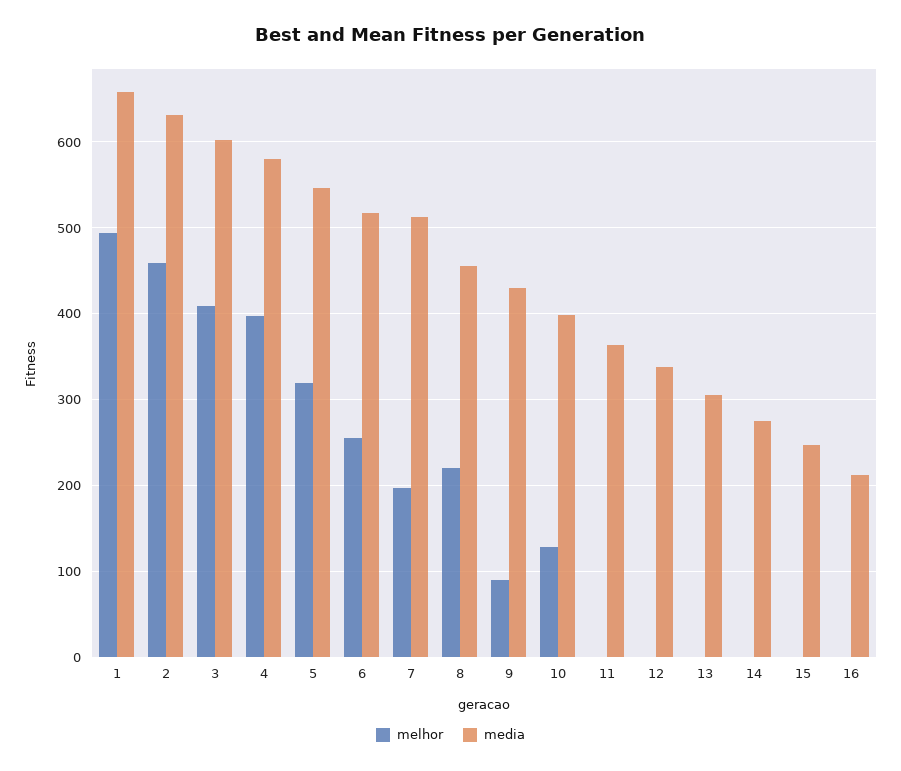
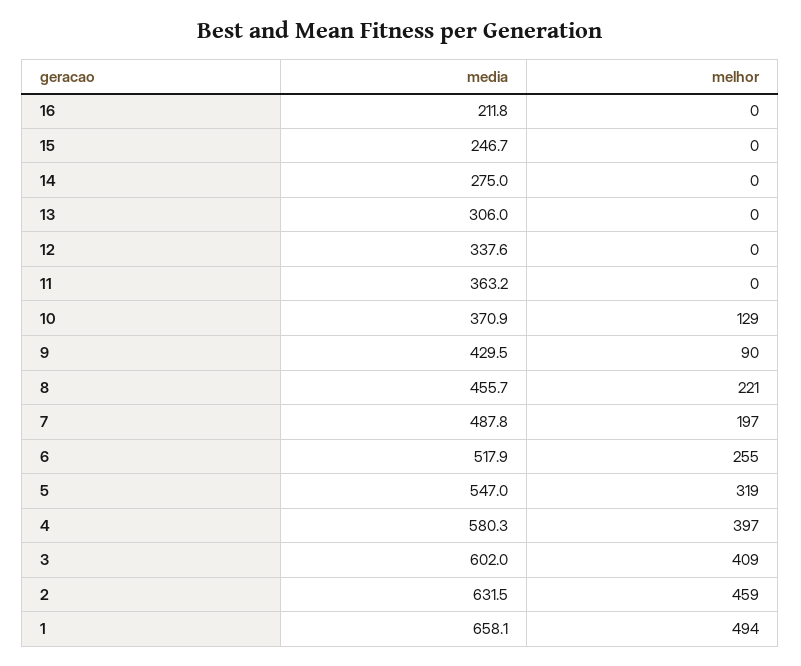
media, 7: 510 -> 487.8
media, 10: 400 -> 370.9

